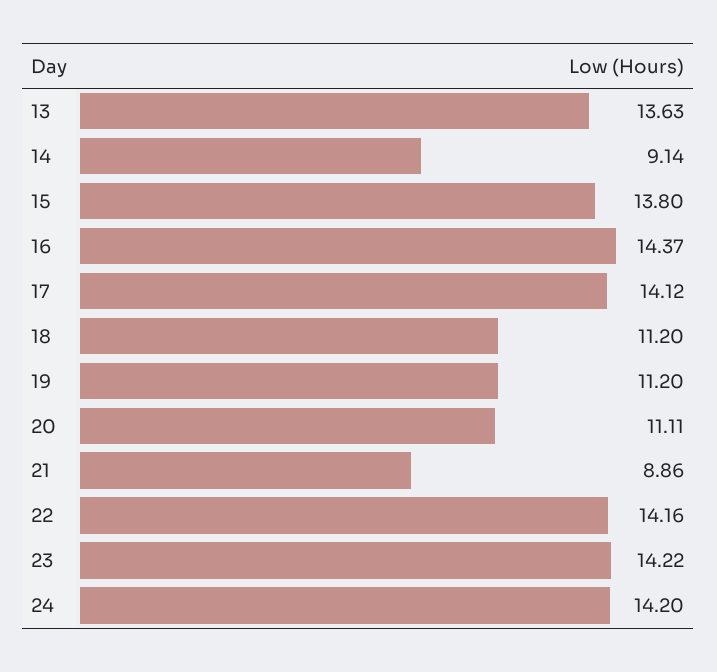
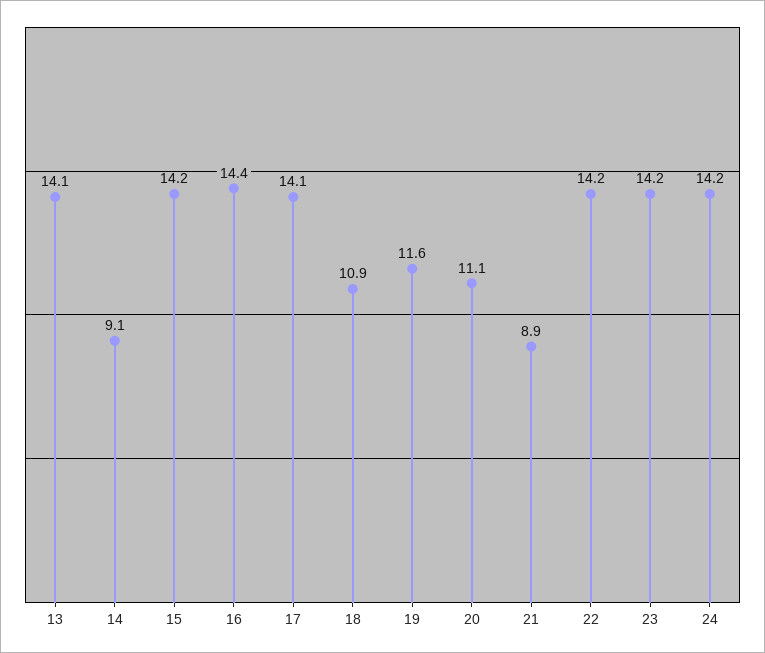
13: 13.63 -> 14.1
15: 13.8 -> 14.2
18: 11.2 -> 10.9
19: 11.2 -> 11.6

